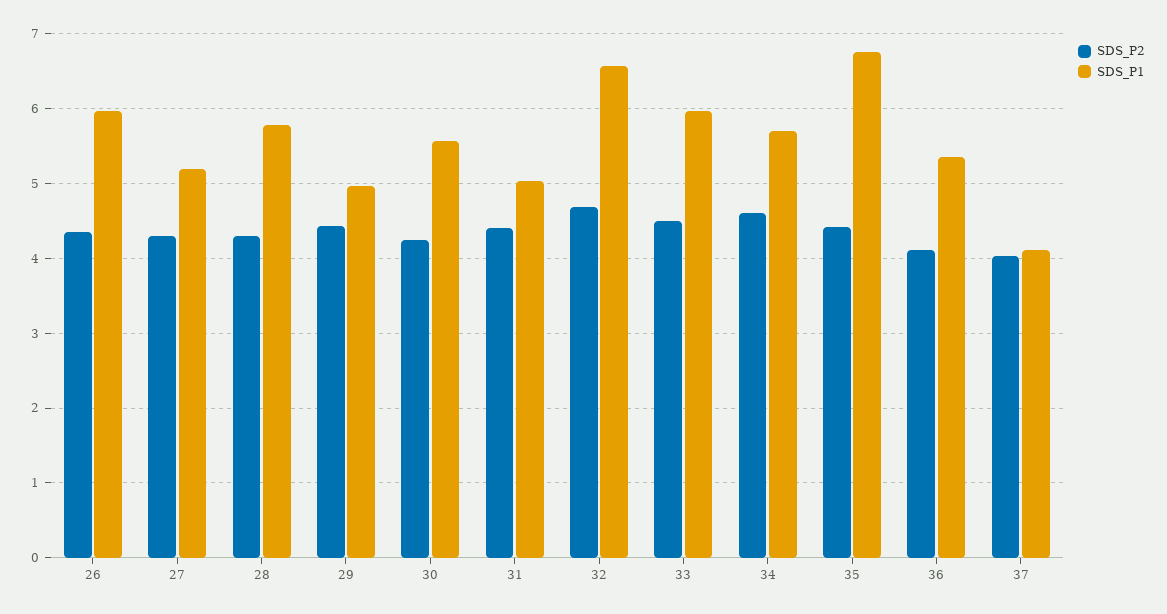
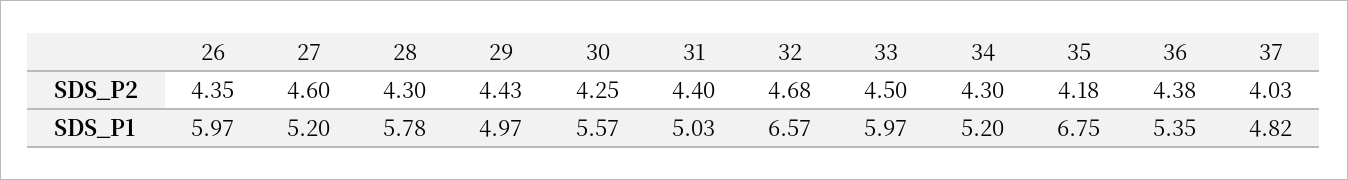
SDS_P2, 27: 4.3 -> 4.6
SDS_P2, 34: 4.6 -> 4.3
SDS_P1, 34: 5.7 -> 5.2
SDS_P2, 35: 4.4 -> 4.18
SDS_P2, 36: 4.1 -> 4.38
SDS_P1, 37: 4.1 -> 4.82

